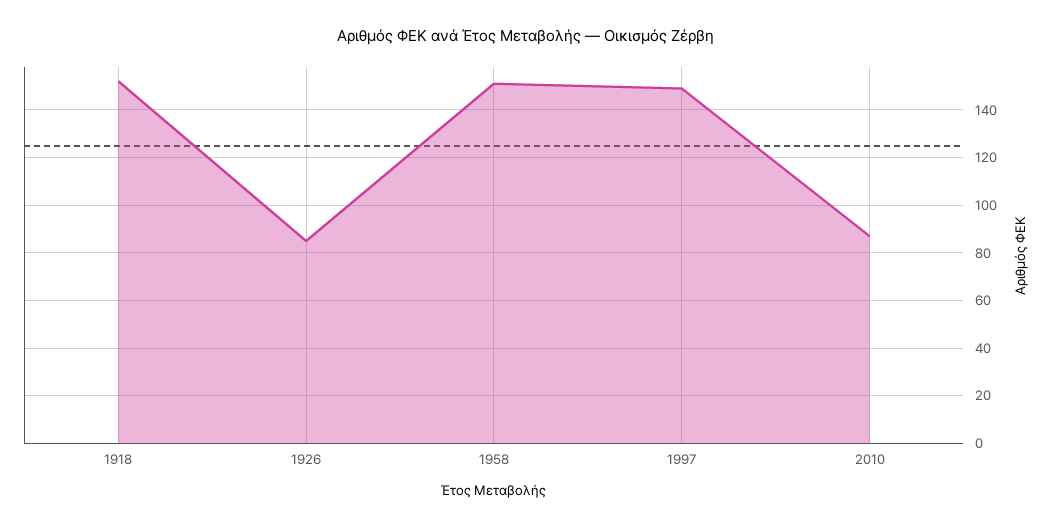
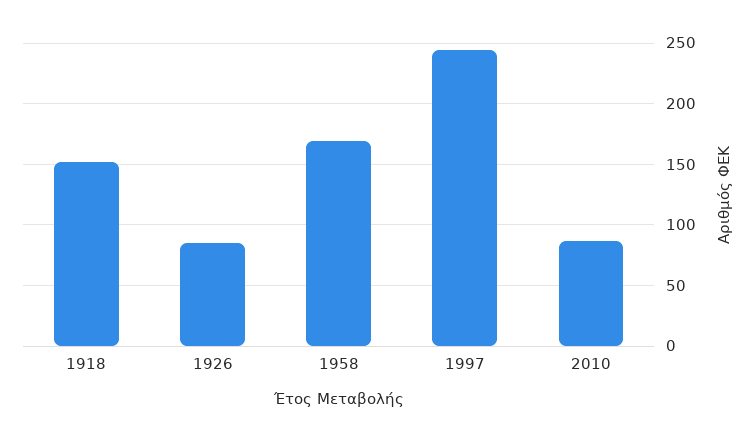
1958: 150 -> 170
1997: 150 -> 245

